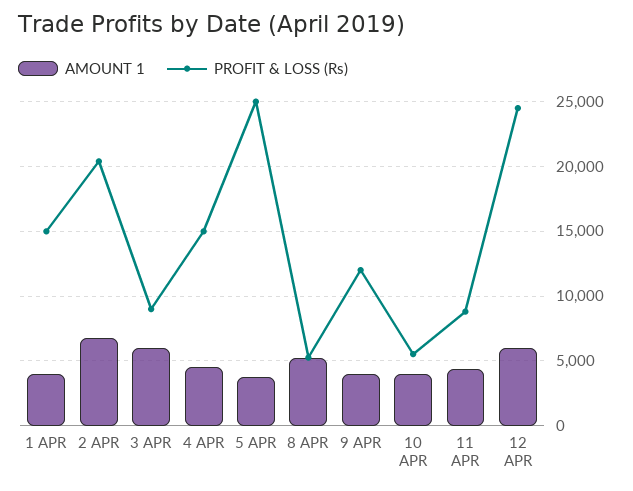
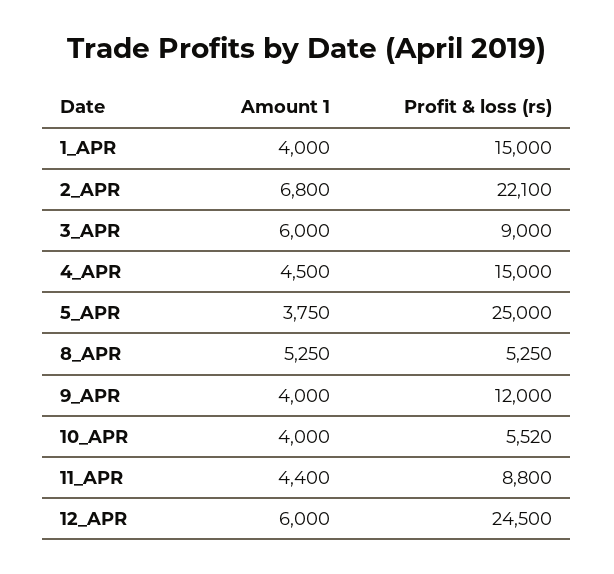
PROFIT & LOSS (Rs), 2 APR: 20500 -> 22100

